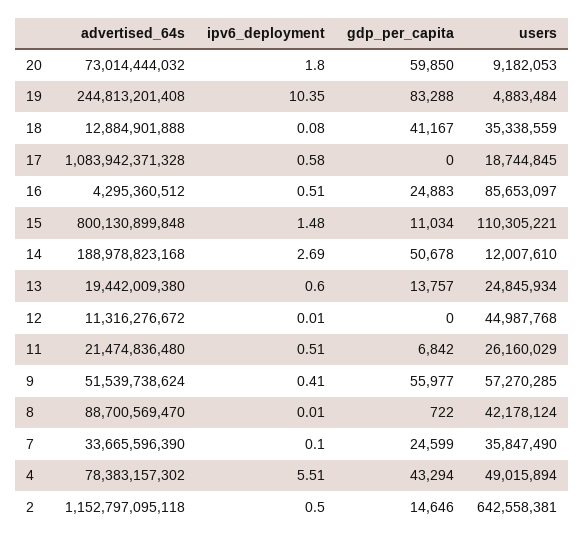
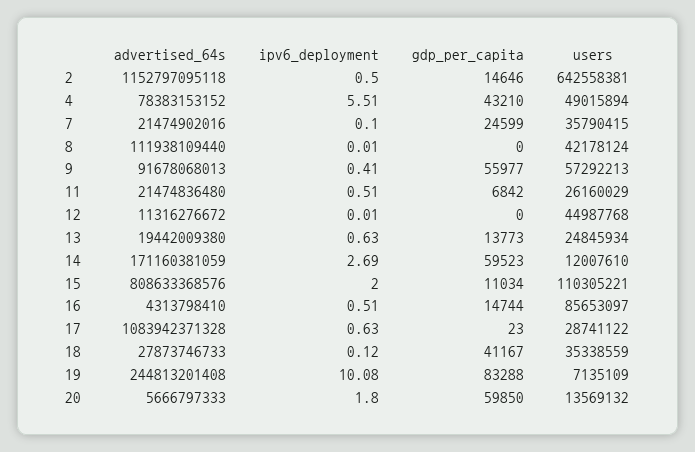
advertised_64s, 20: 73014444032 -> 5666797333
users, 20: 9182053 -> 13569132
ipv6_deployment, 19: 10.35 -> 10.08
users, 19: 4883484 -> 7135109
advertised_64s, 18: 12884901888 -> 27873746733
ipv6_deployment, 18: 0.08 -> 0.12
ipv6_deployment, 17: 0.58 -> 0.63
gdp_per_capita, 17: 0 -> 23
users, 17: 18744845 -> 28741122
advertised_64s, 16: 4295360512 -> 4313798410
gdp_per_capita, 16: 24883 -> 14744
advertised_64s, 15: 800130899848 -> 808633368576
ipv6_deployment, 15: 1.48 -> 2
advertised_64s, 14: 188978823168 -> 171160381059
gdp_per_capita, 14: 50678 -> 59523
ipv6_deployment, 13: 0.6 -> 0.63
gdp_per_capita, 13: 13757 -> 13773
advertised_64s, 9: 51539738624 -> 91678068013
users, 9: 57270285 -> 57292213
advertised_64s, 8: 88700569470 -> 111938109440
gdp_per_capita, 8: 722 -> 0
advertised_64s, 7: 33665596390 -> 21474902016
users, 7: 35847490 -> 35790415
advertised_64s, 4: 78383157302 -> 78383153152
gdp_per_capita, 4: 43294 -> 43210

